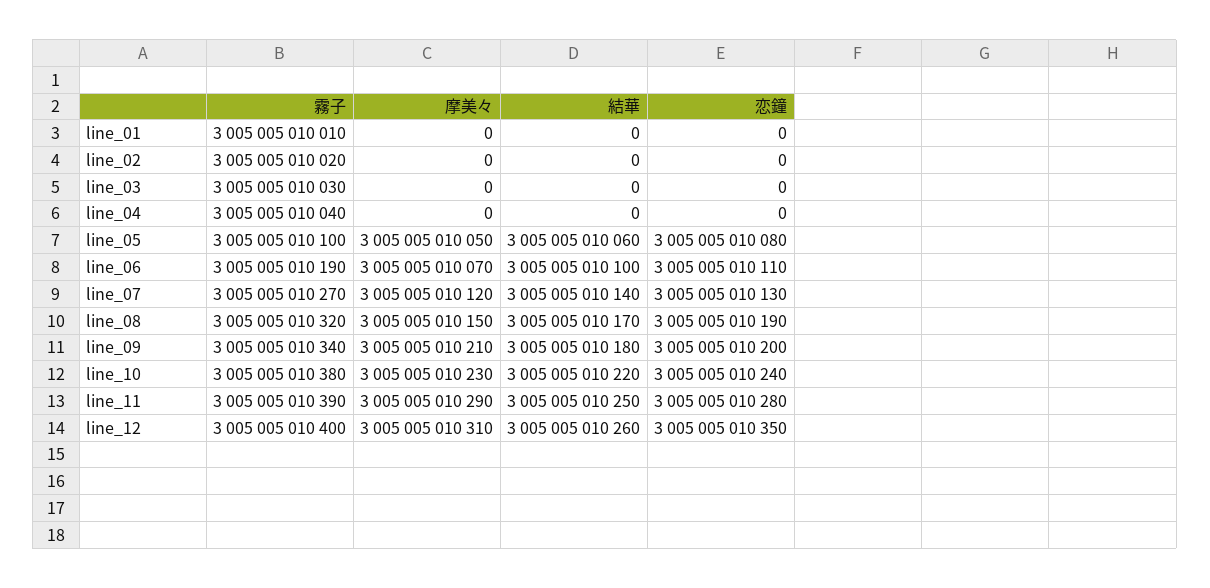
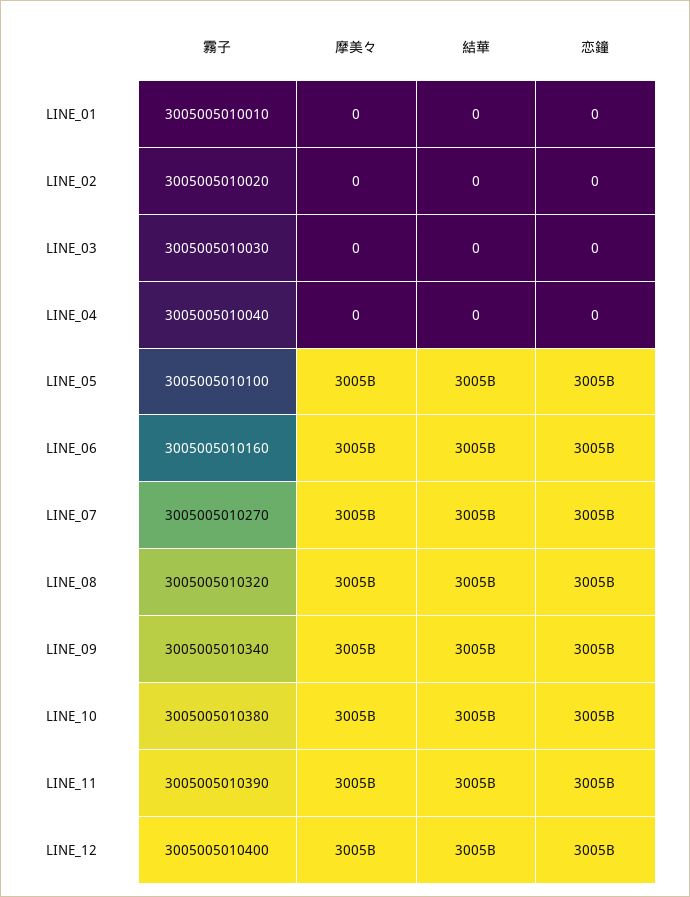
霧子, line_06: 3005005010190 -> 3005005010160

